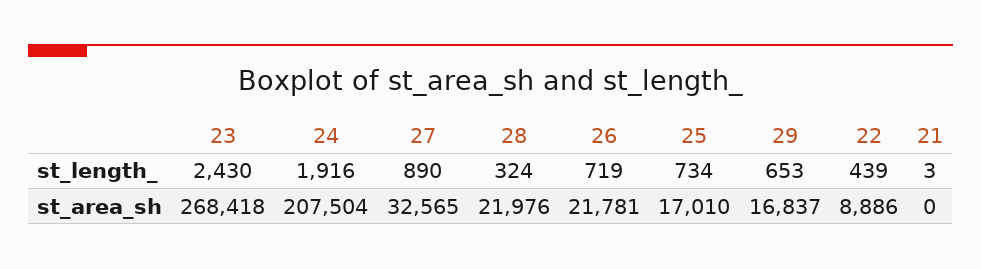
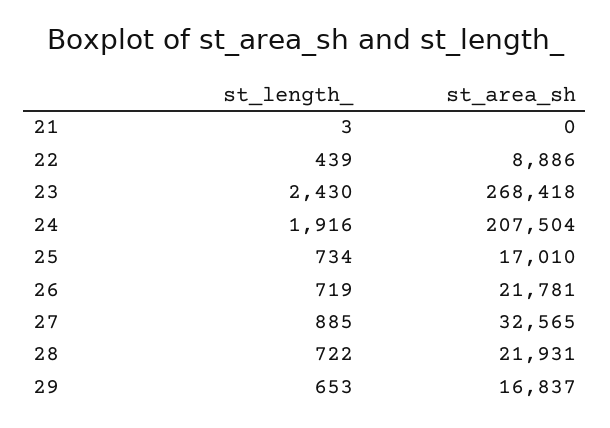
27, st_length_: 890 -> 885
28, st_length_: 324 -> 722
28, st_area_sh: 21976 -> 21931

